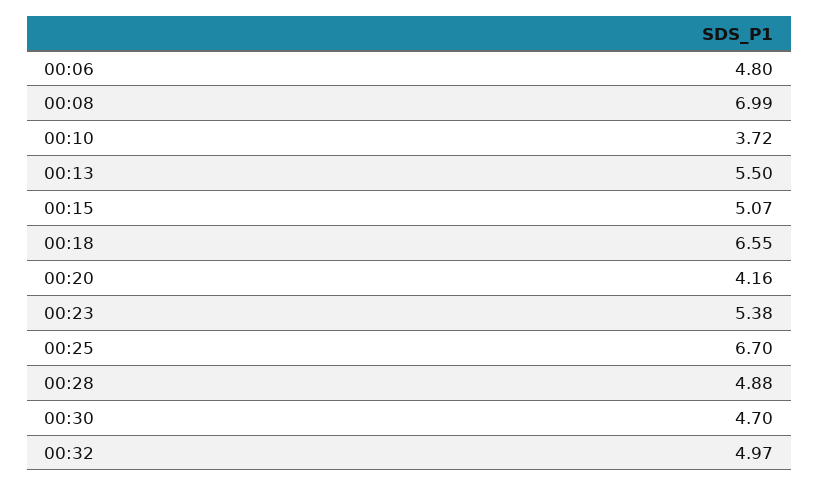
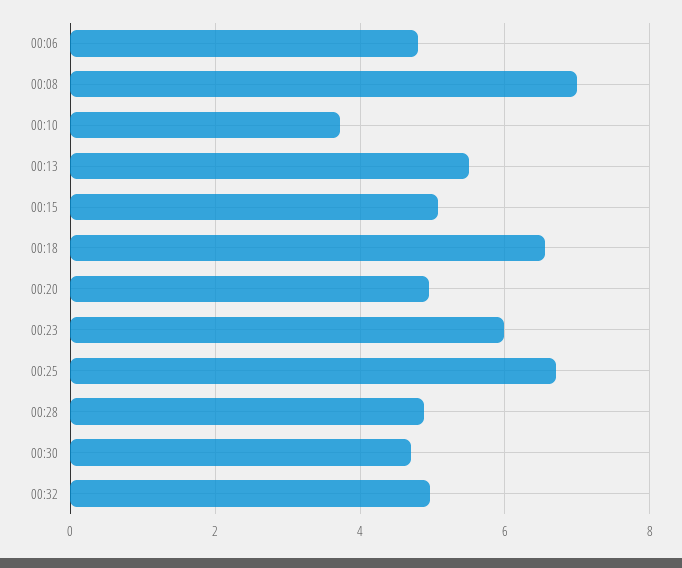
00:20: 4.16 -> 5
00:23: 5.38 -> 6

